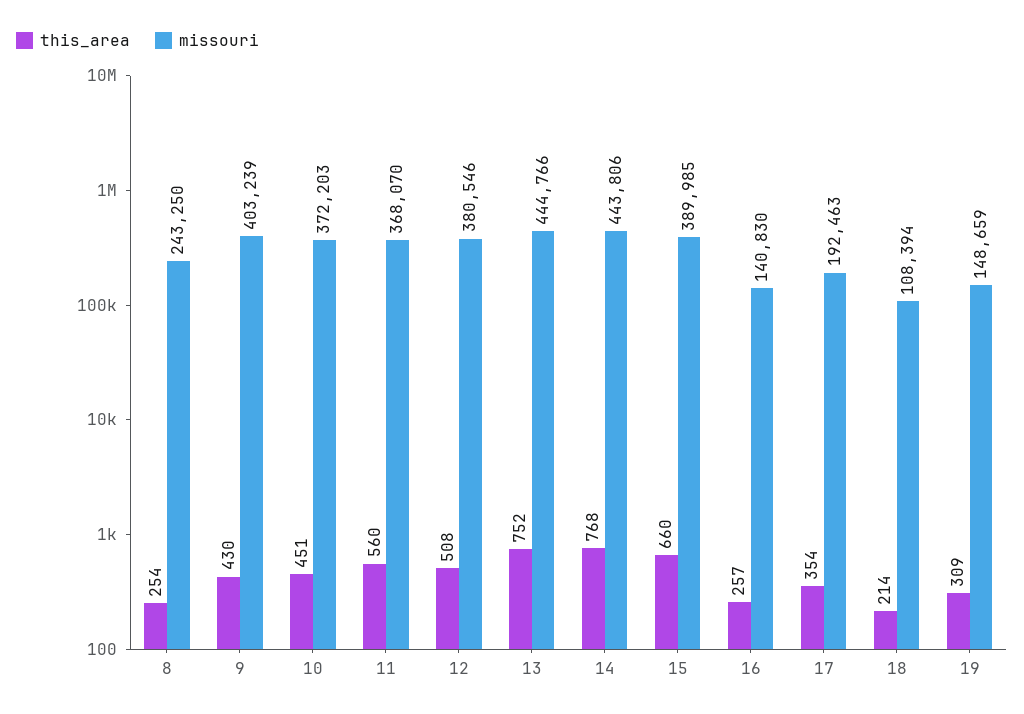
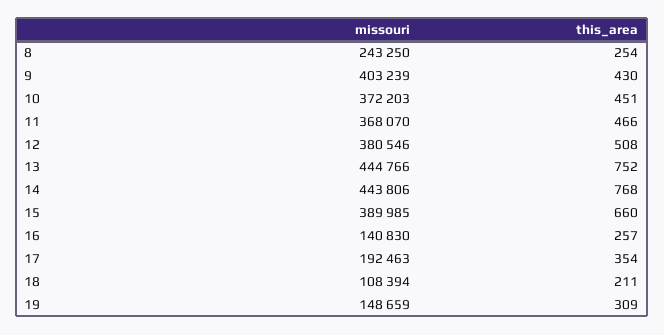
this_area, 11: 560 -> 466
this_area, 18: 214 -> 211

